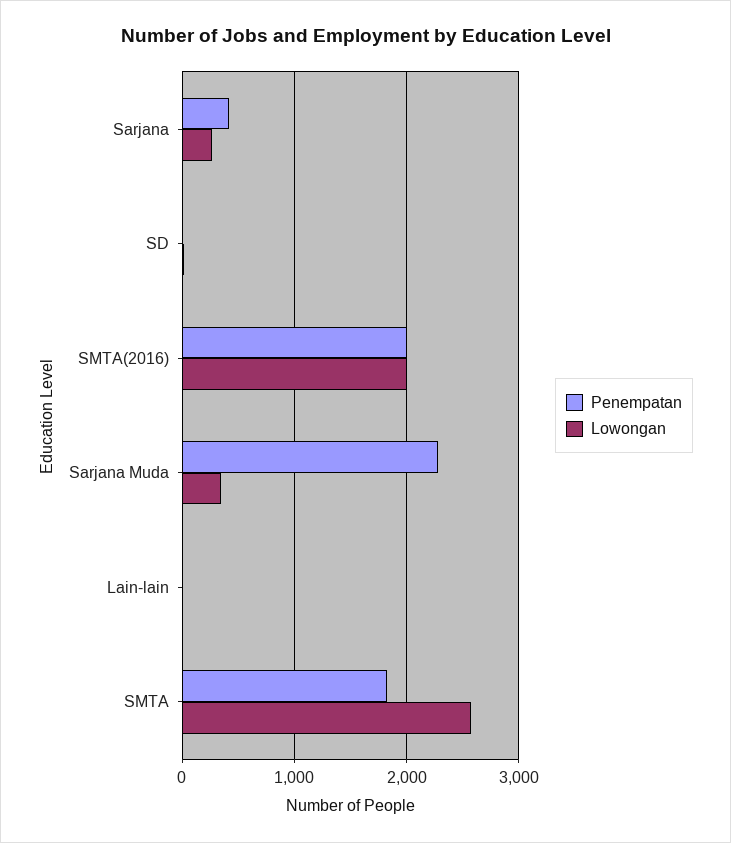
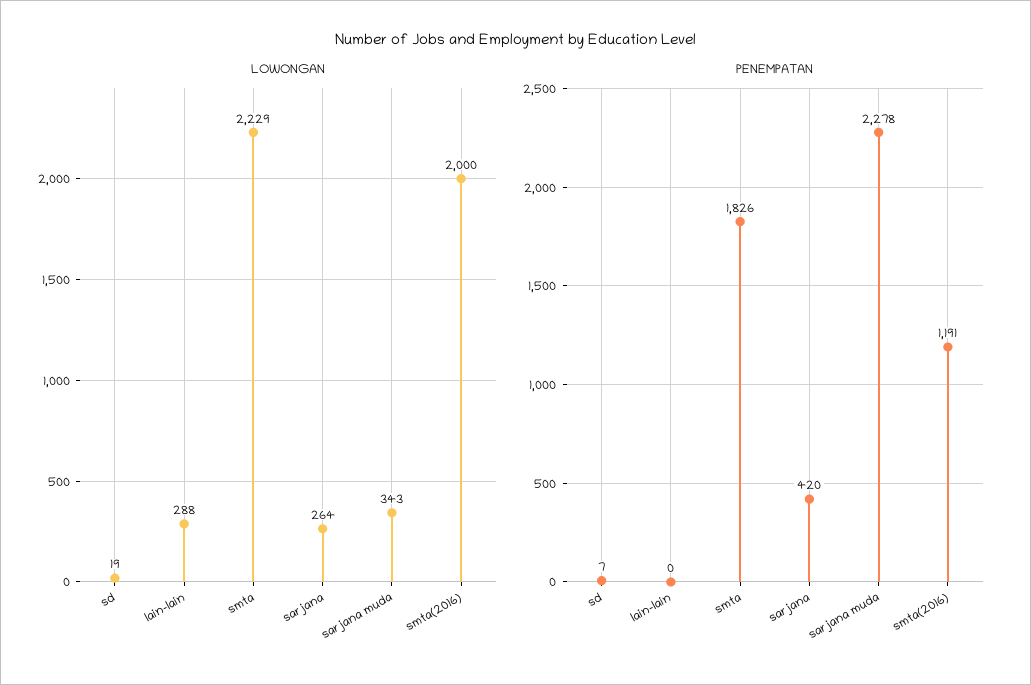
Penempatan, SMTA(2016): 2000 -> 1191
Lowongan, Lain-lain: 0 -> 288
Lowongan, SMTA: 2600 -> 2229

